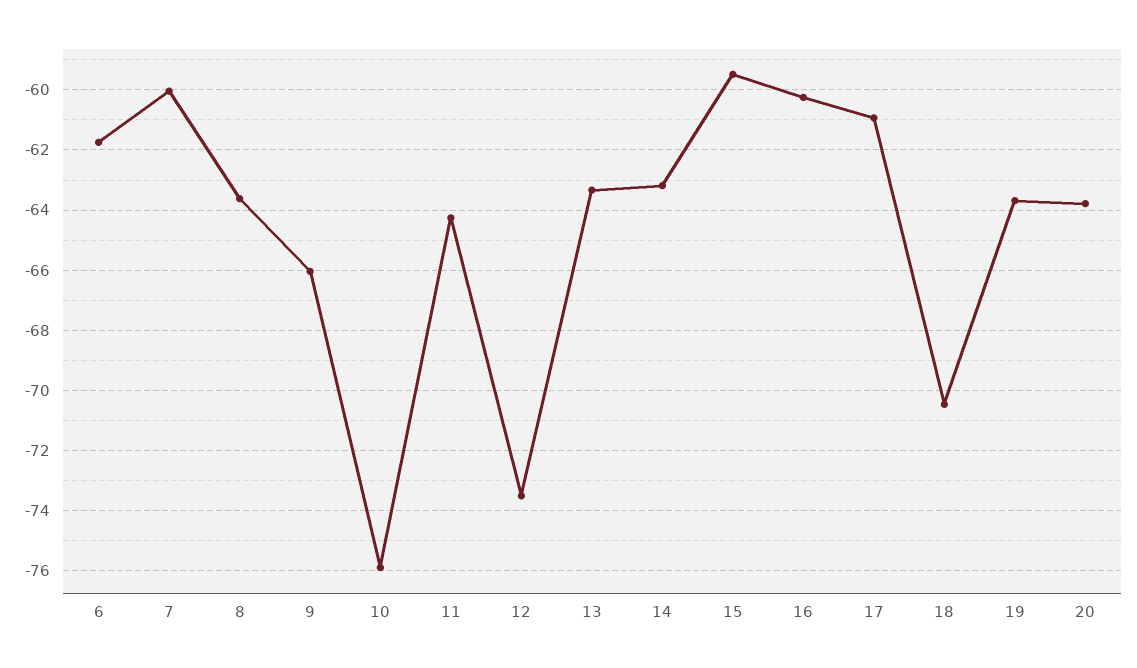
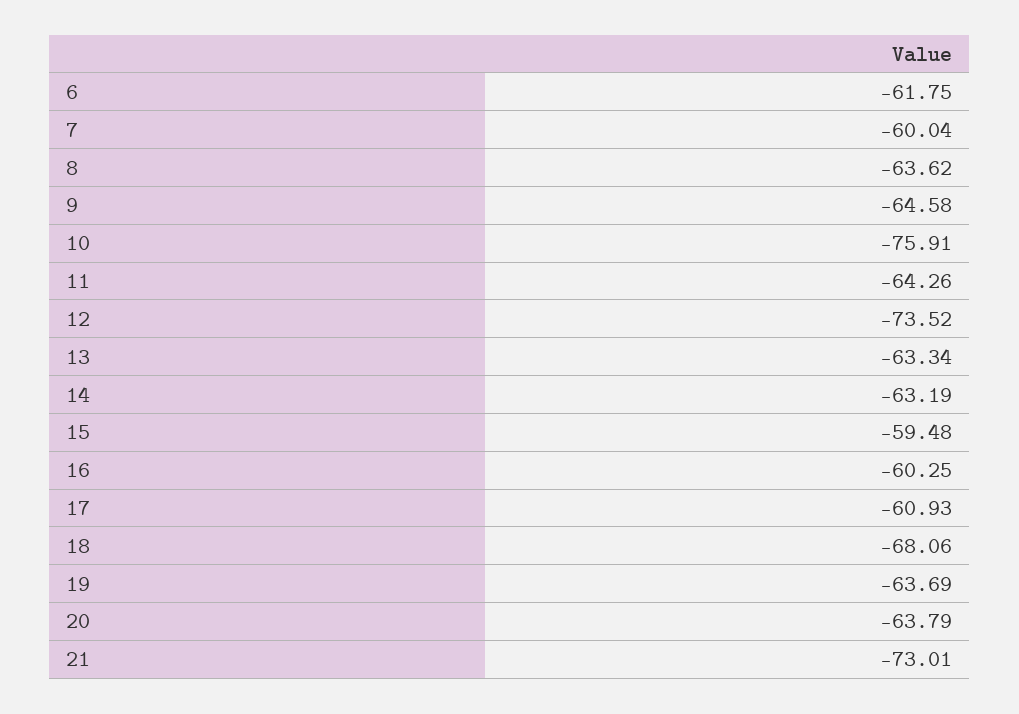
9: -66 -> -64.58
18: -70.4 -> -68.06
21: none -> -73.01

